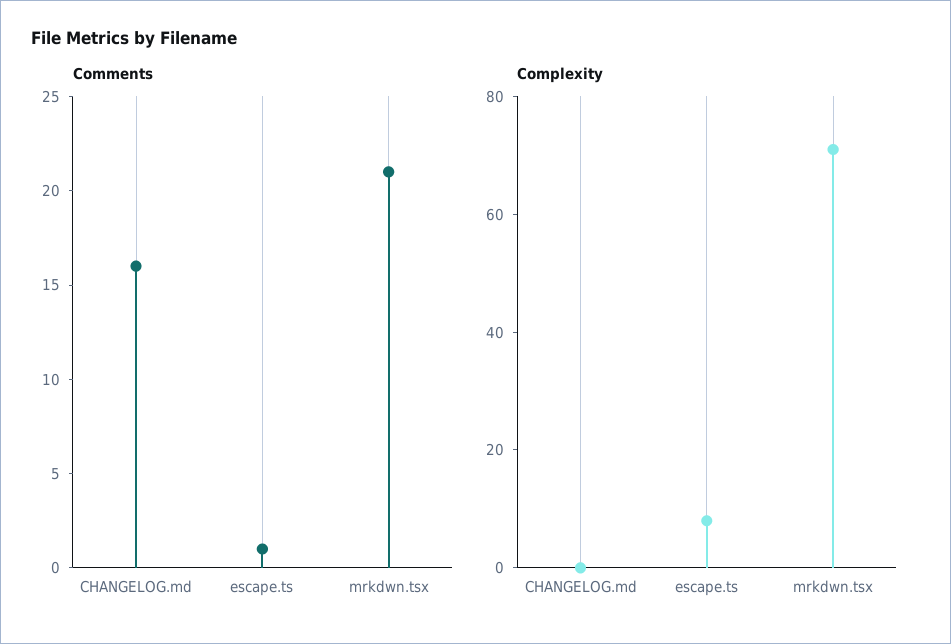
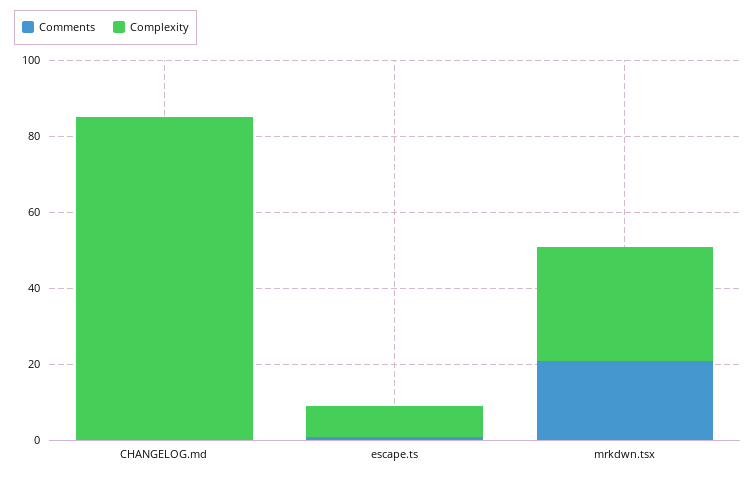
Comments, CHANGELOG.md: 16 -> 0
Complexity, CHANGELOG.md: 0 -> 85
Complexity, mrkdwn.tsx: 70 -> 30

